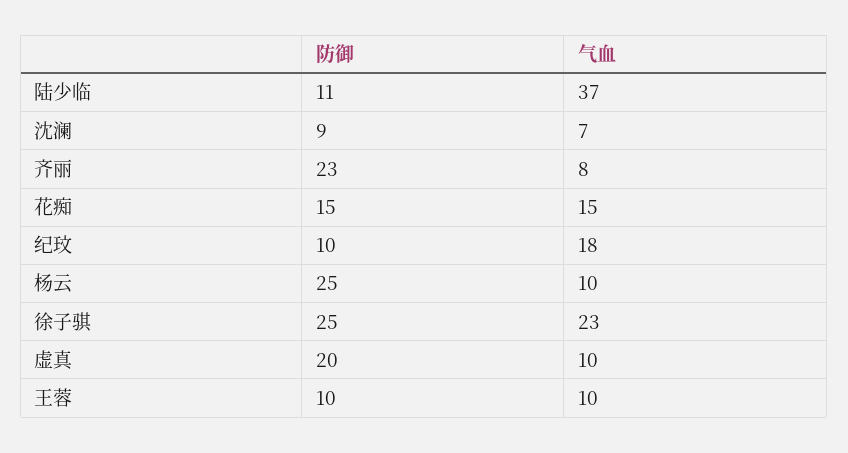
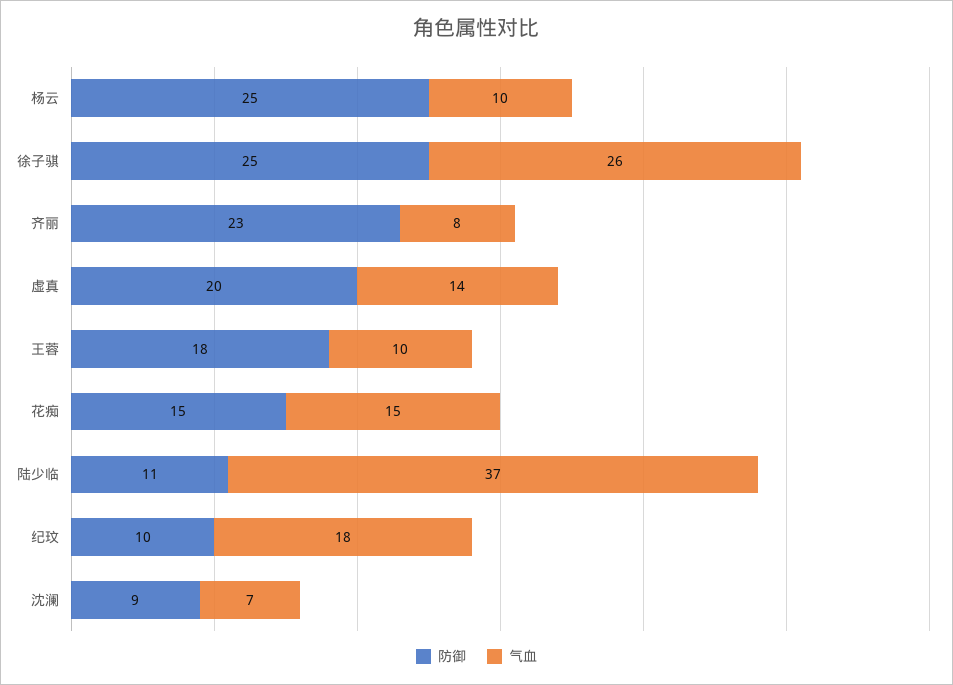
气血, 徐子骐: 23 -> 26
气血, 虚真: 10 -> 14
防御, 王蓉: 10 -> 18

